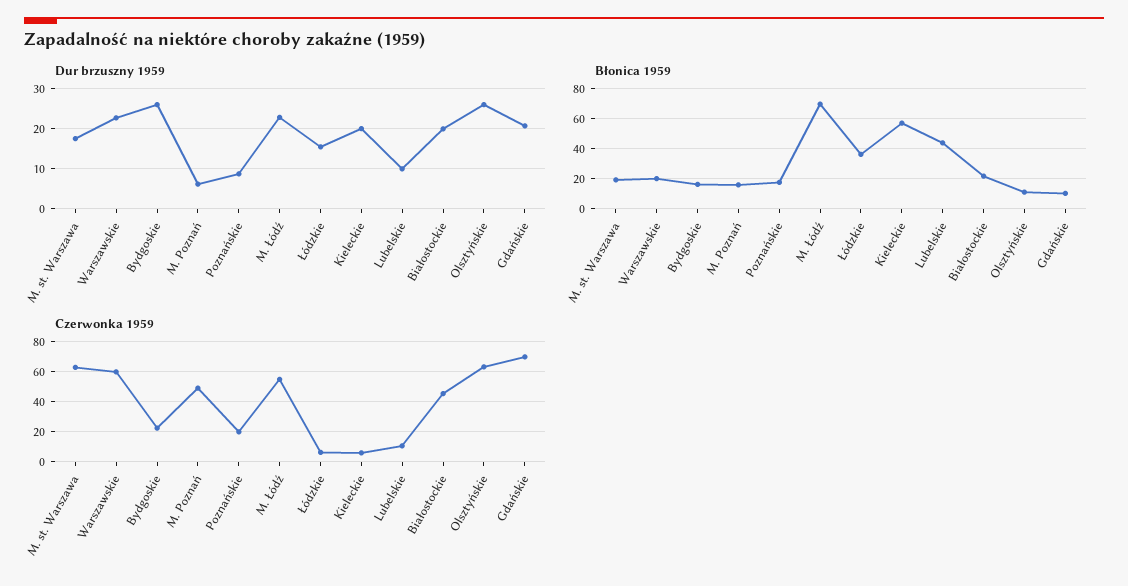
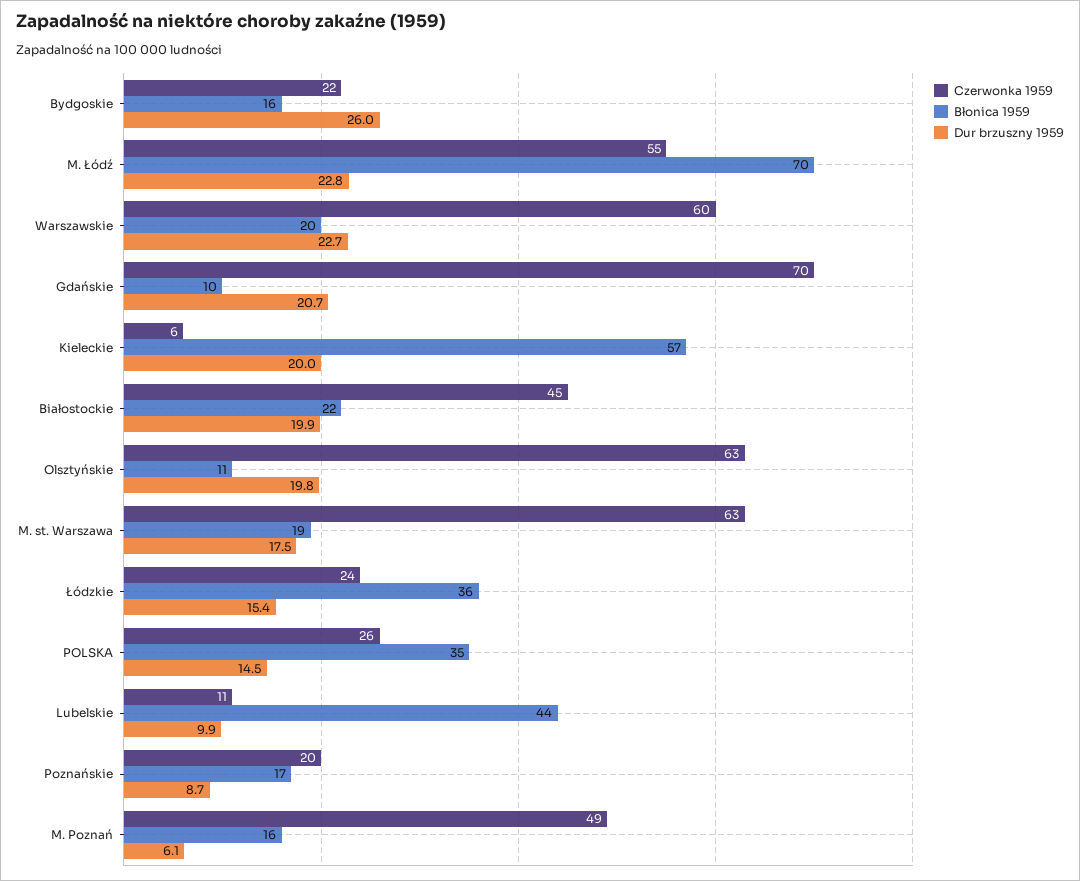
Dur brzuszny 1959, Olsztyńskie: 26 -> 19.8
Czerwonka 1959, Łódzkie: 5 -> 24
Czerwonka 1959, POLSKA: none -> 26
Błonica 1959, POLSKA: none -> 35
Dur brzuszny 1959, POLSKA: none -> 14.5

